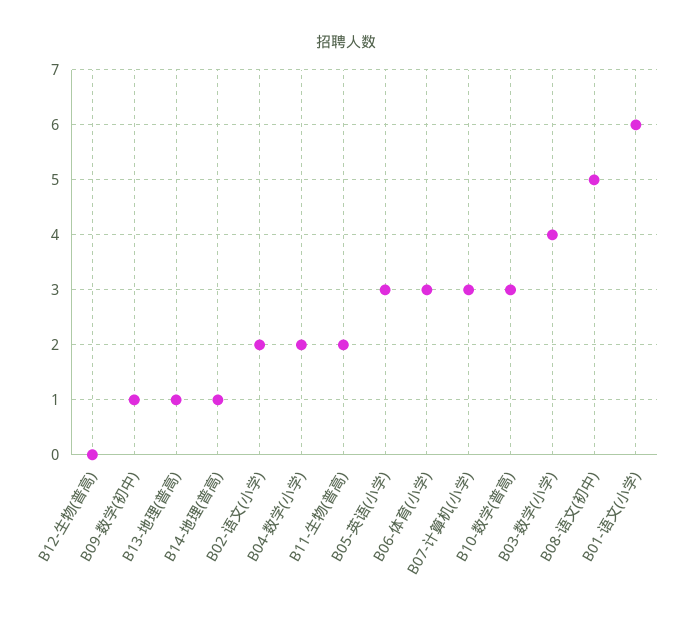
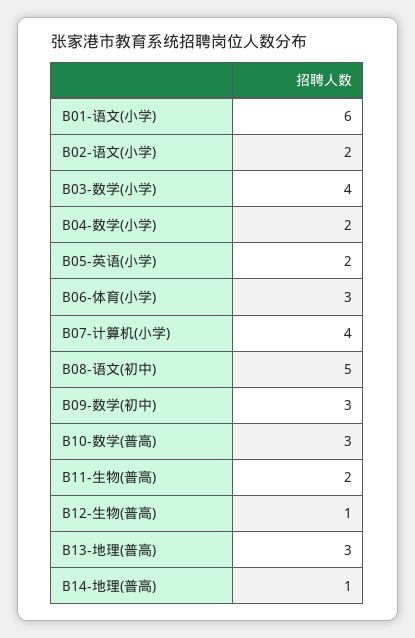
B12-生物(普高): 0 -> 1
B09-数学(初中): 1 -> 3
B13-地理(普高): 1 -> 3
B05-英语(小学): 3 -> 2
B07-计算机(小学): 3 -> 4

